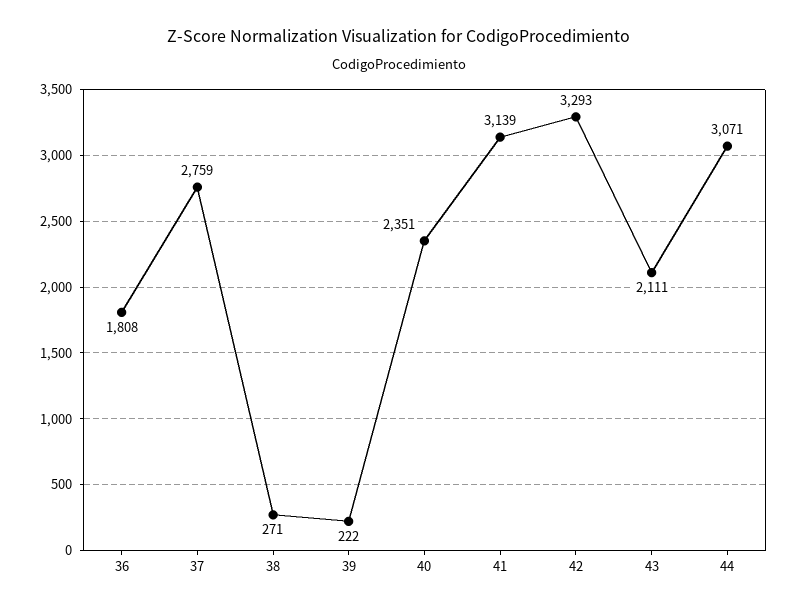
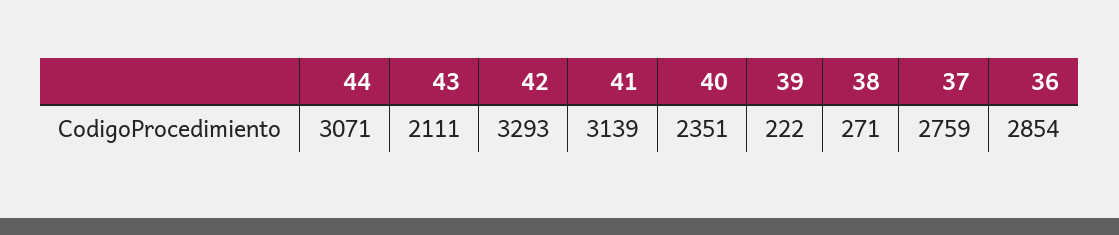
36: 1808 -> 2854

